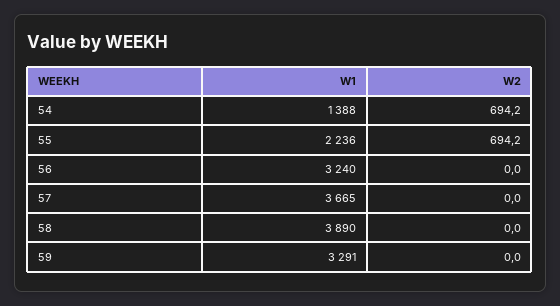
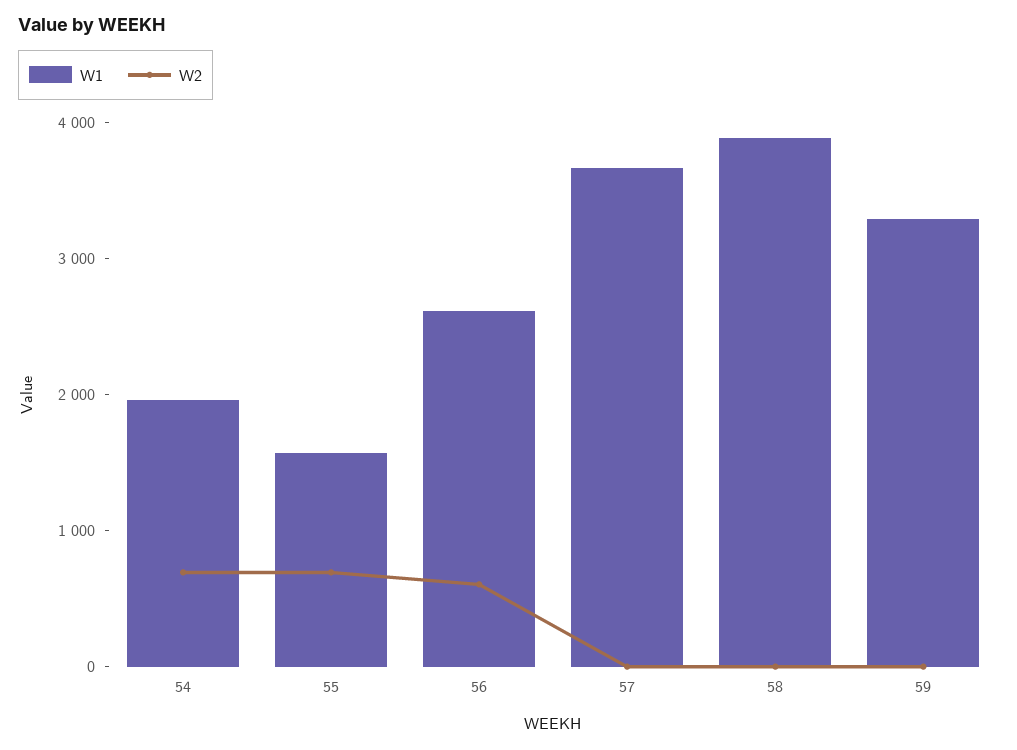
W1, 54: 1388 -> 2000
W1, 55: 2236 -> 1600
W1, 56: 3240 -> 2600
W2, 56: 0 -> 600

